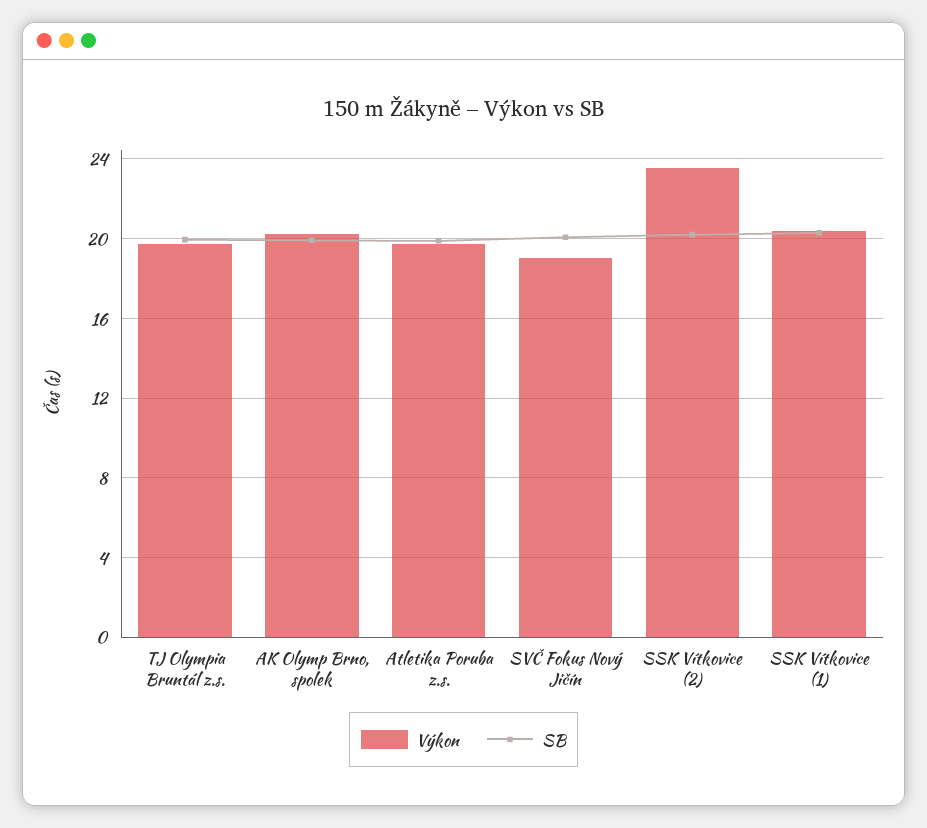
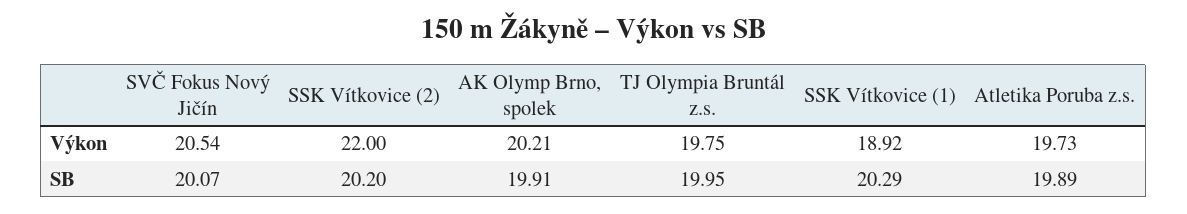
Výkon, SVČ Fokus Nový Jičín: 19 -> 20.54
Výkon, SSK Vítkovice (2): 23.5 -> 22
Výkon, SSK Vítkovice (1): 20.5 -> 18.92

